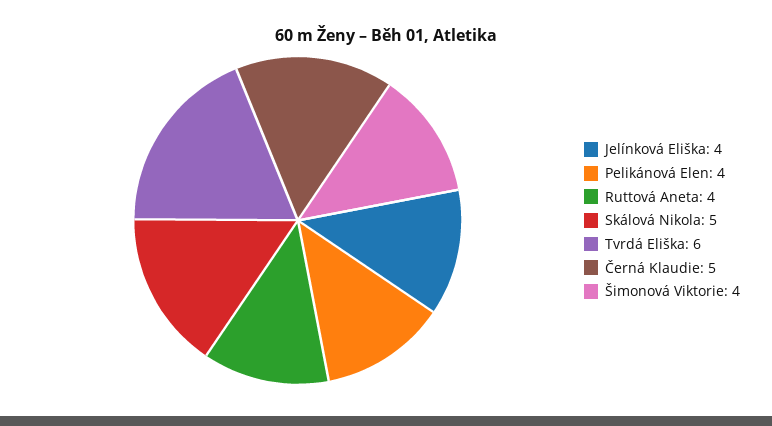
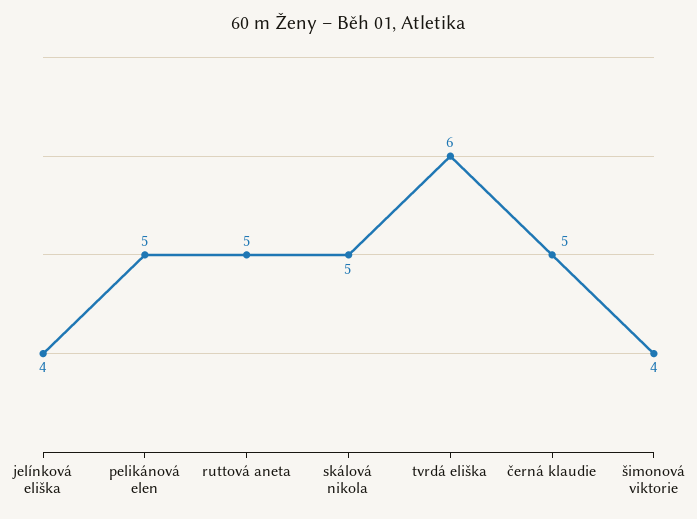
Pelikánová Elen: 4 -> 5
Ruttová Aneta: 4 -> 5

